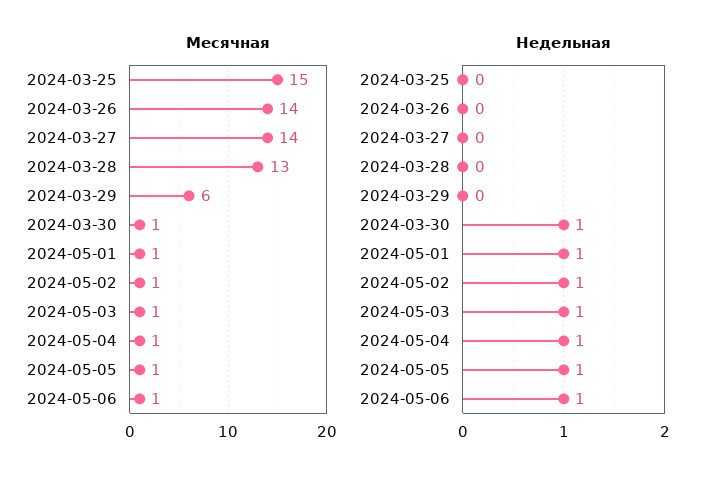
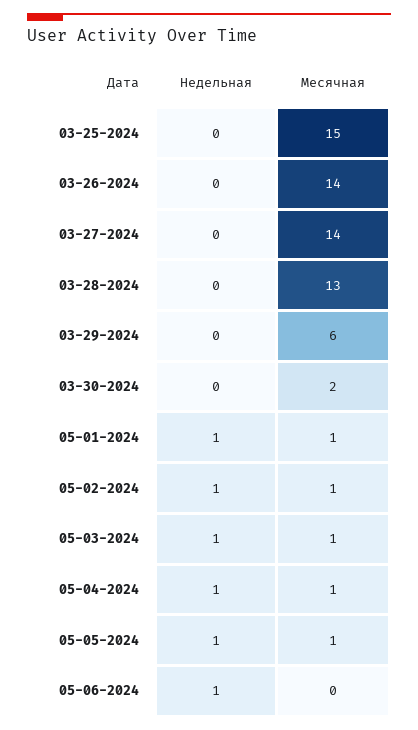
Месячная, 2024-03-30: 1 -> 2
Месячная, 2024-05-06: 1 -> 0
Недельная, 2024-03-30: 1 -> 0

